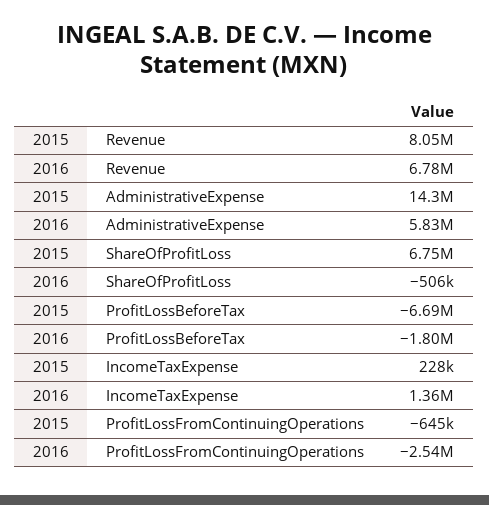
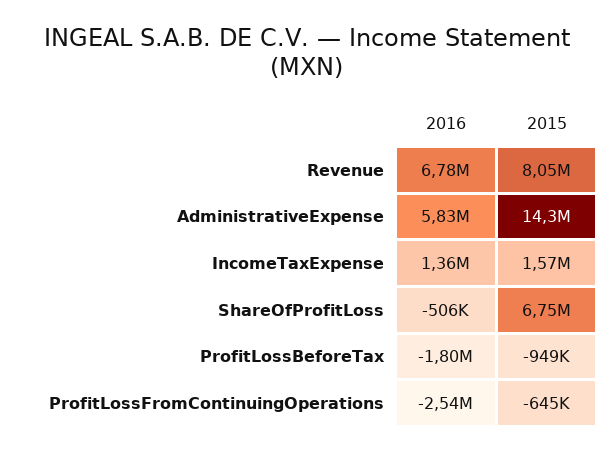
2015, ProfitLossBeforeTax: -6690000 -> -949000
2015, IncomeTaxExpense: 228000 -> 1570000

